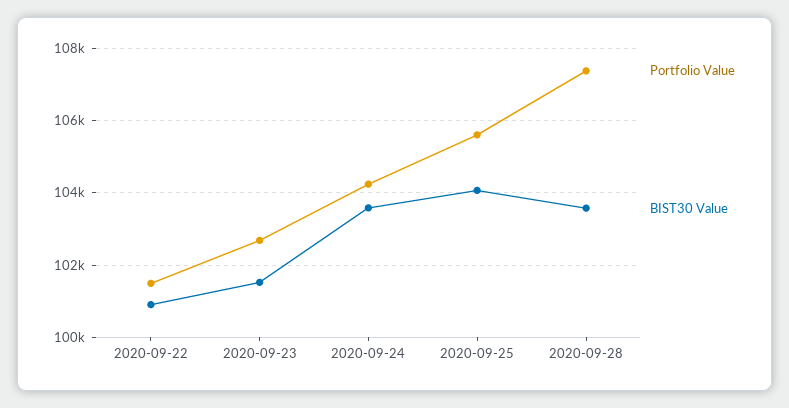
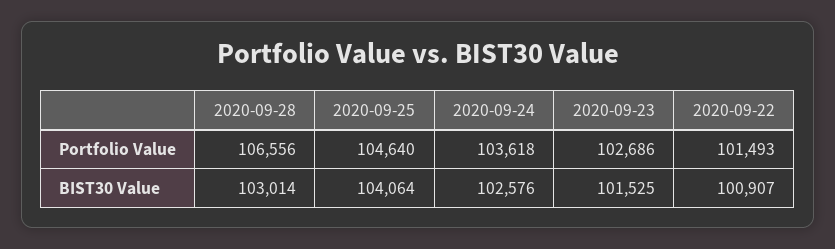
Portfolio Value, 2020-09-24: 104200 -> 103618
BIST30 Value, 2020-09-24: 103600 -> 102576
Portfolio Value, 2020-09-25: 105600 -> 104640
Portfolio Value, 2020-09-28: 107400 -> 106556
BIST30 Value, 2020-09-28: 103600 -> 103014

